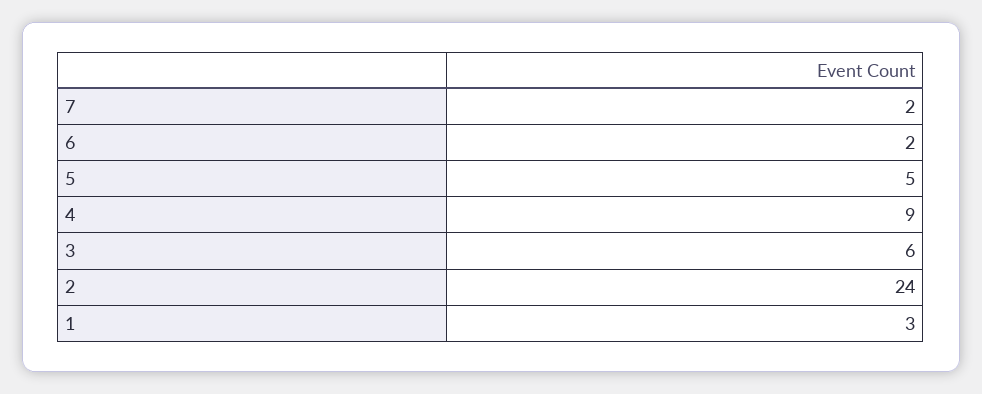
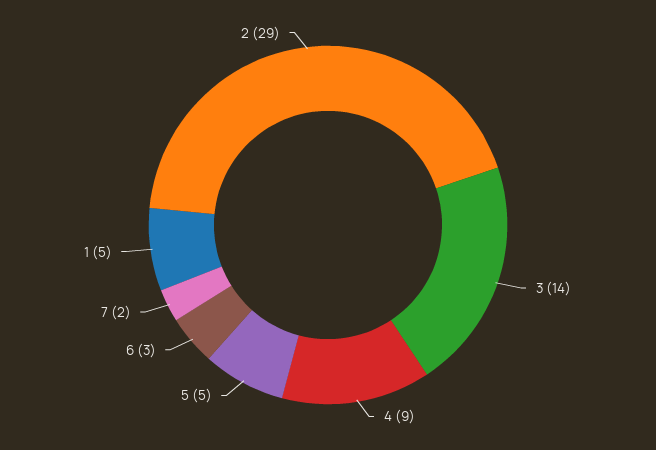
6: 2 -> 3
3: 6 -> 14
2: 24 -> 29
1: 3 -> 5

